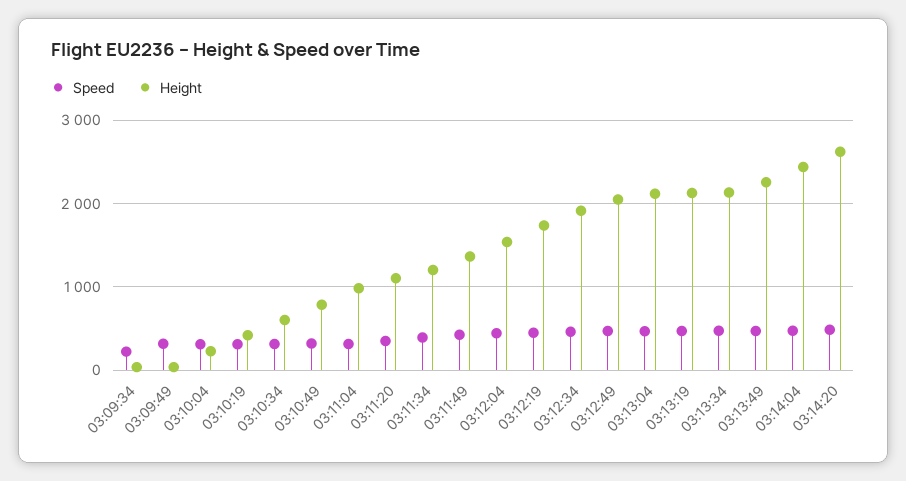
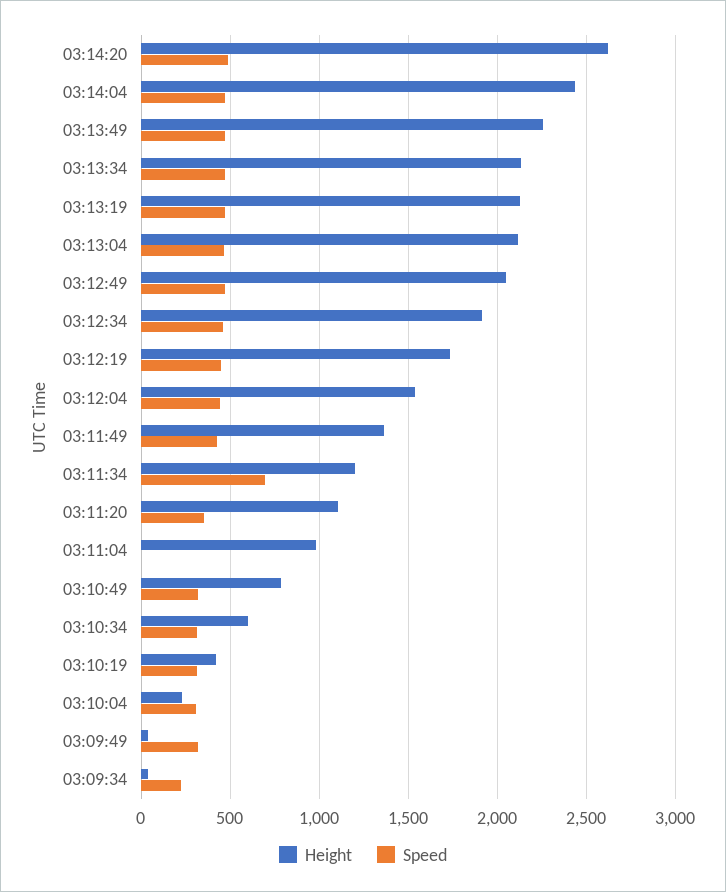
Speed, 03:11:04: 300 -> 0
Speed, 03:11:34: 400 -> 700

